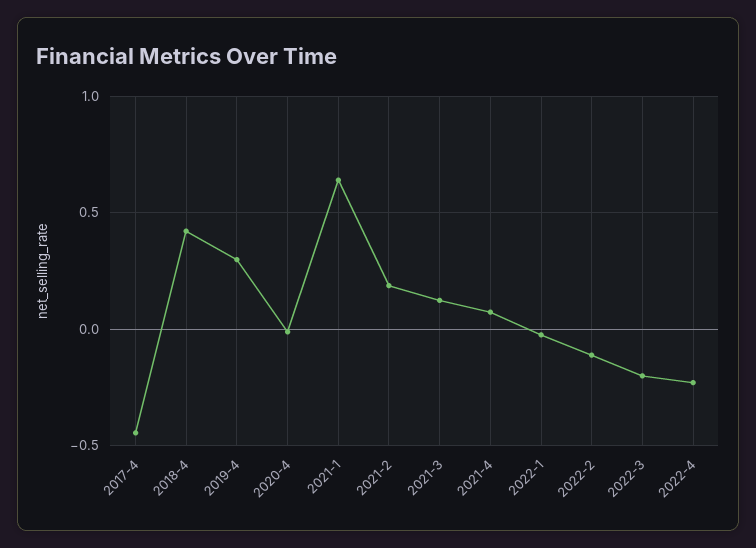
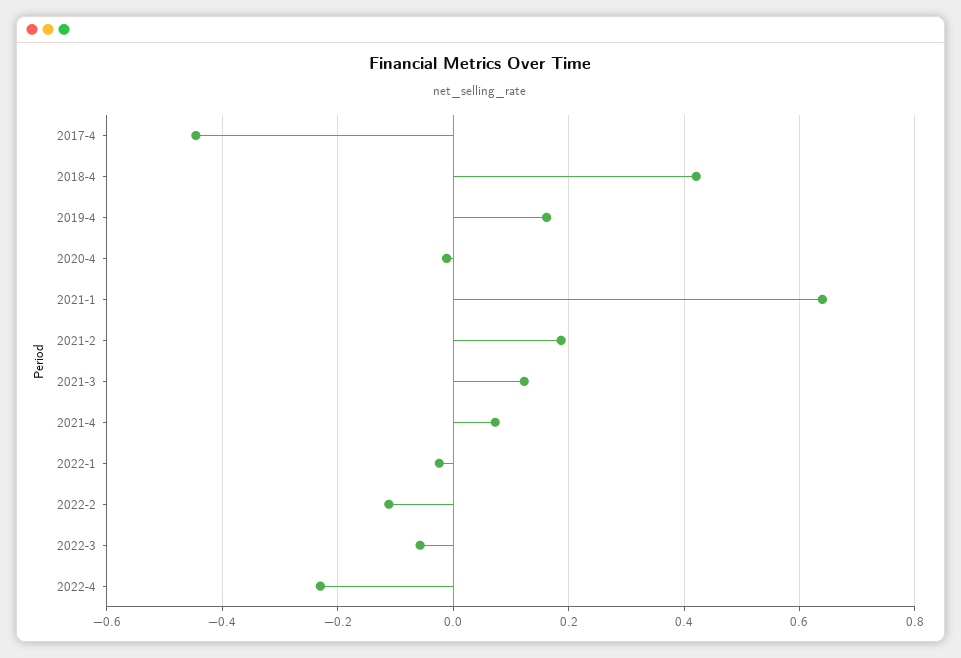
2019-4: 0.3 -> 0.16
2022-3: -0.2 -> -0.06

